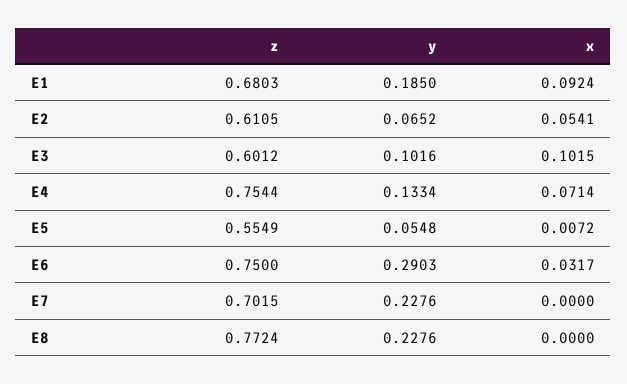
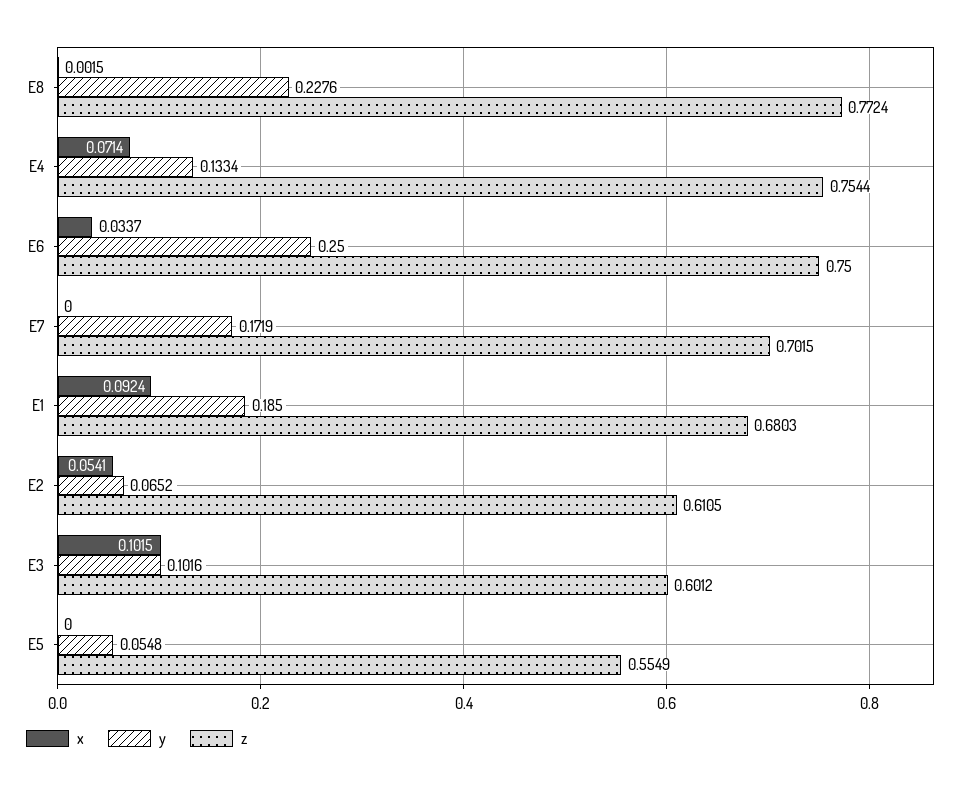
x, E5: 0.0072 -> 0
y, E6: 0.2903 -> 0.25
x, E6: 0.0317 -> 0.0337
y, E7: 0.2276 -> 0.1719
x, E8: 0 -> 0.0015

